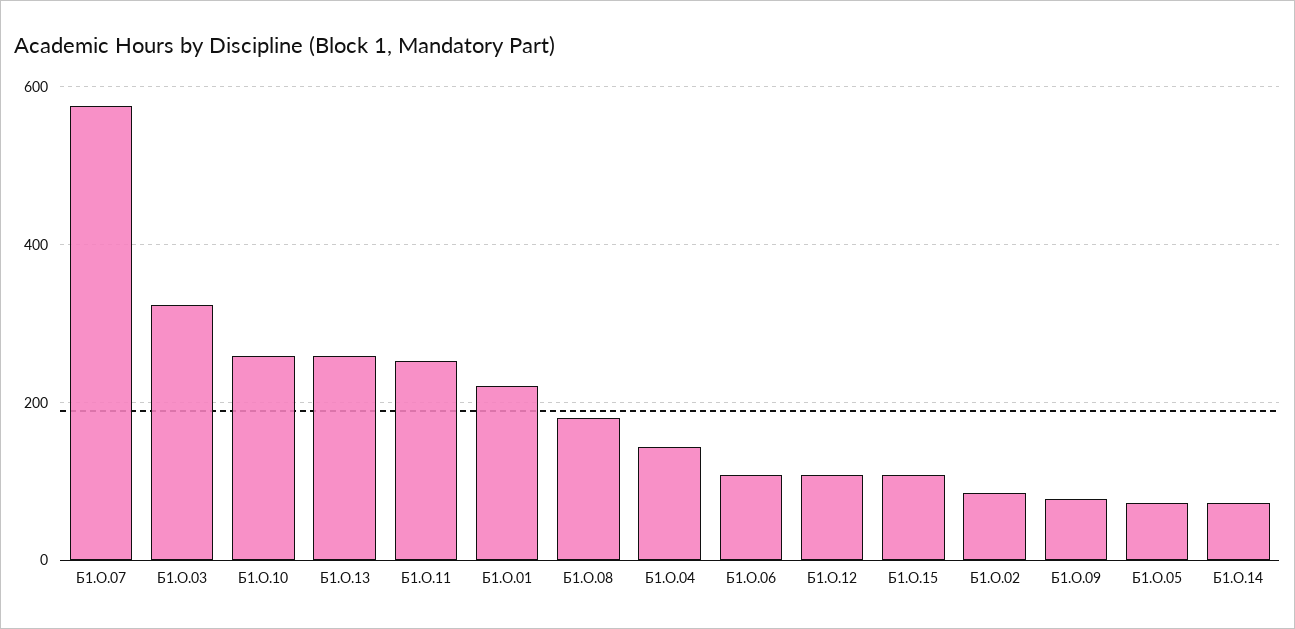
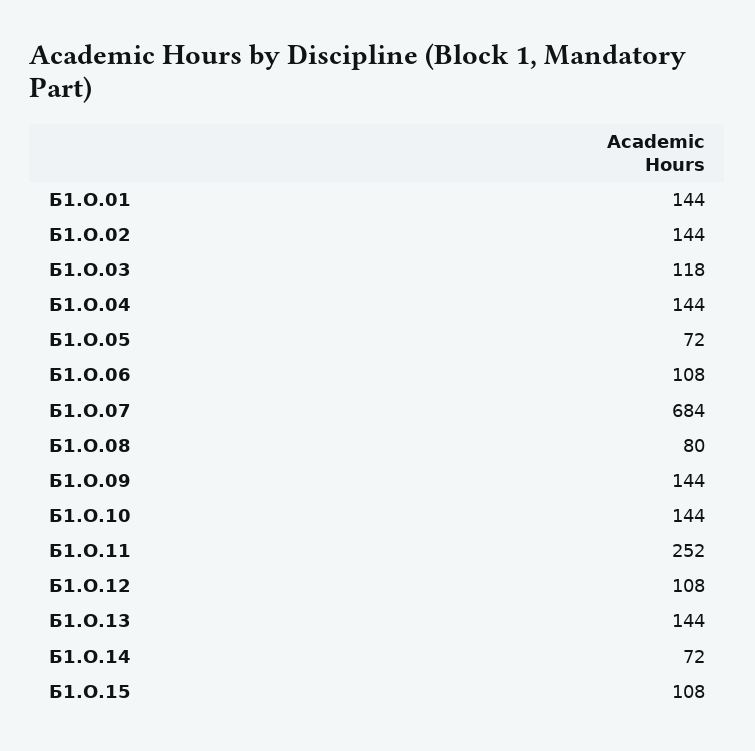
Б1.О.07: 580 -> 684
Б1.О.03: 320 -> 118
Б1.О.10: 260 -> 144
Б1.О.13: 260 -> 144
Б1.О.01: 220 -> 144
Б1.О.08: 180 -> 80
Б1.О.02: 80 -> 144
Б1.О.09: 80 -> 144

